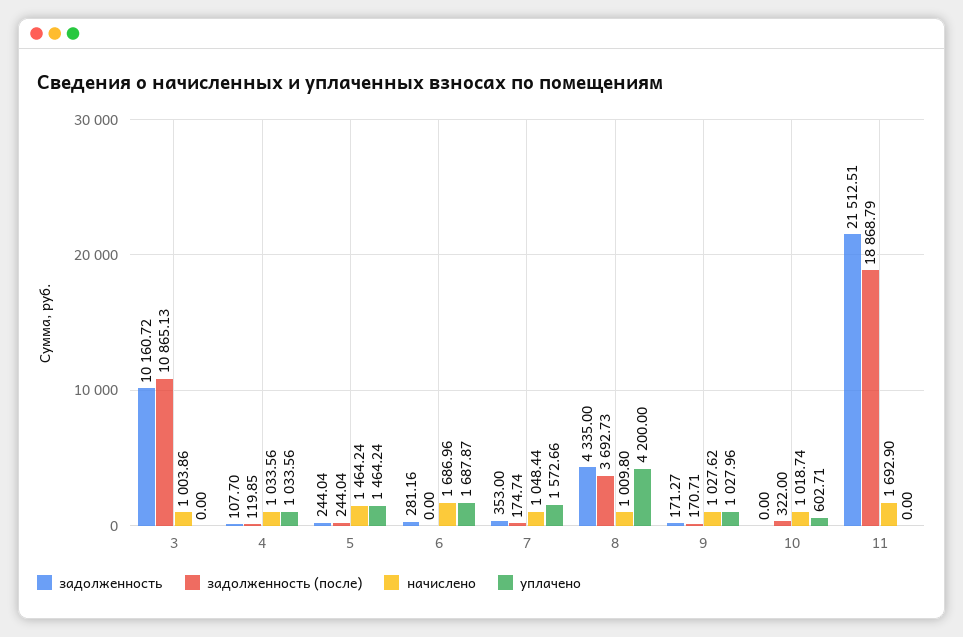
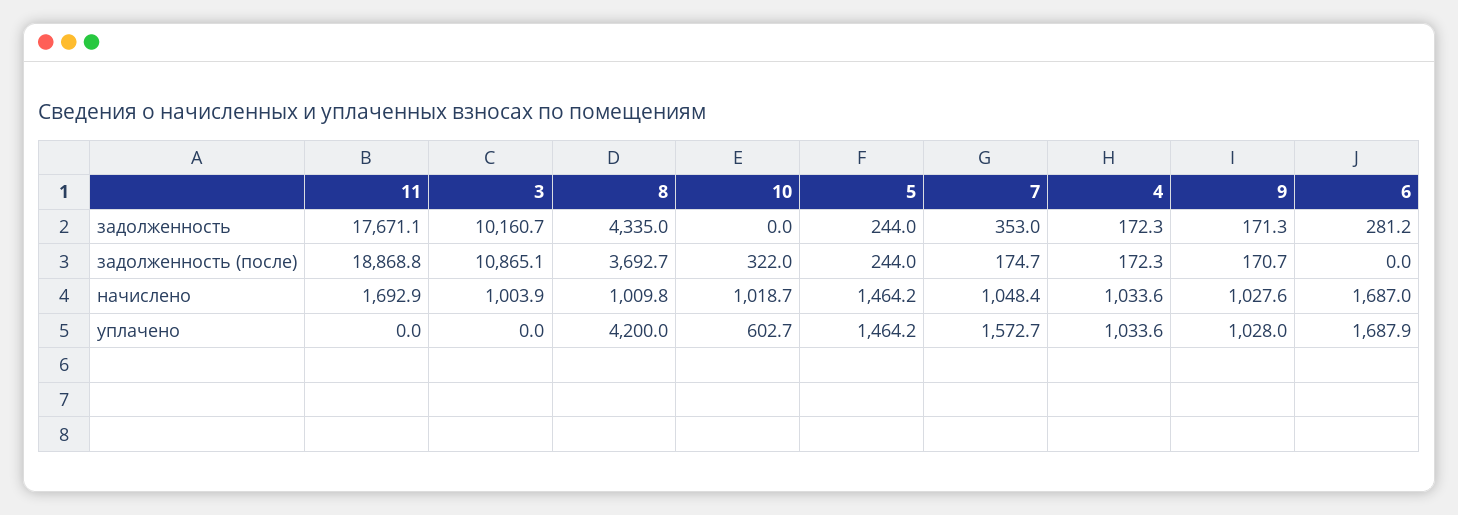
задолженность, 4: 107.7 -> 172.3
задолженность (после), 4: 119.85 -> 172.3
задолженность, 11: 21512.51 -> 17671.1

